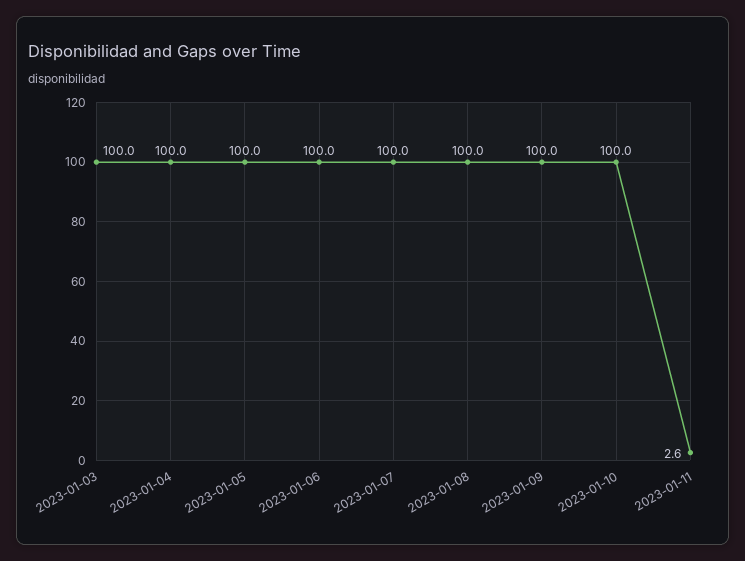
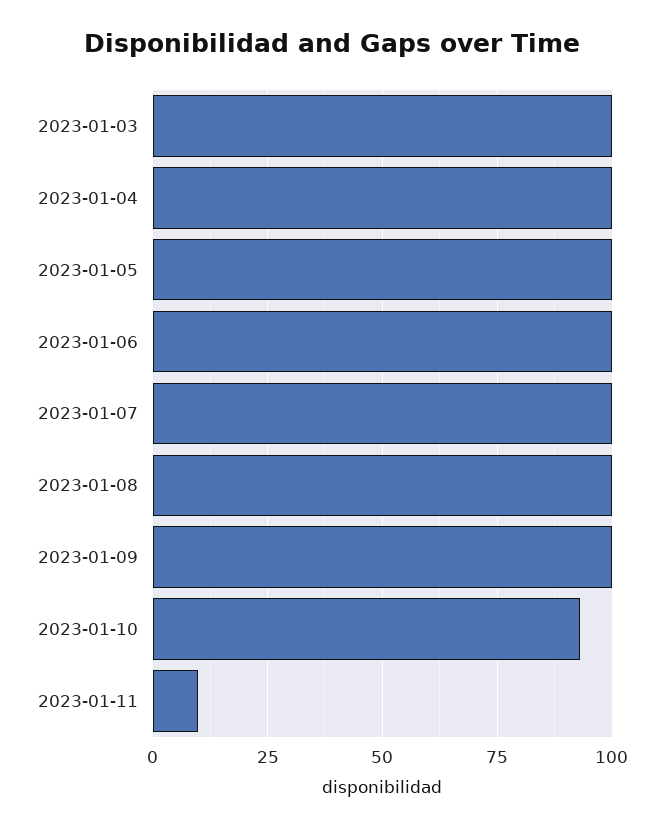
2023-01-10: 100 -> 92.5
2023-01-11: 2.6 -> 10

